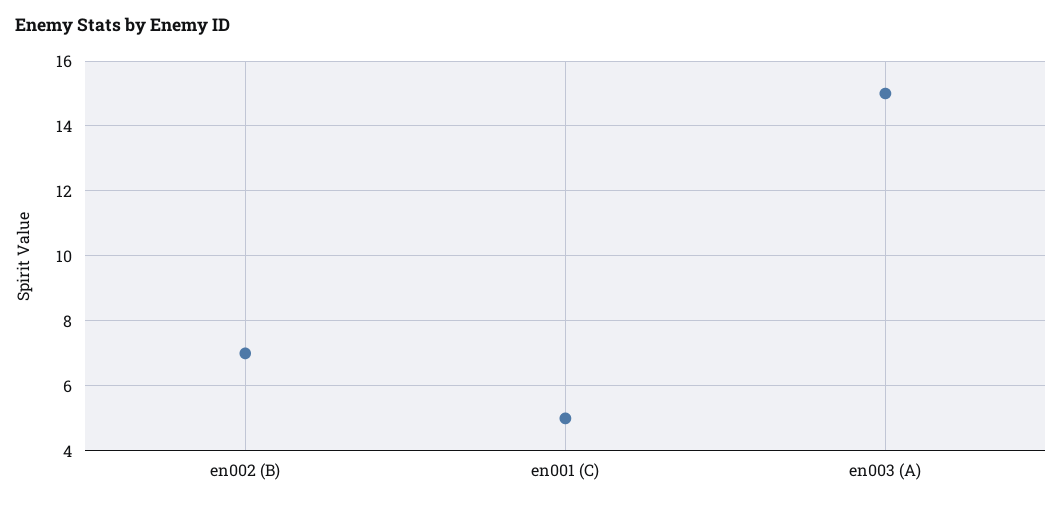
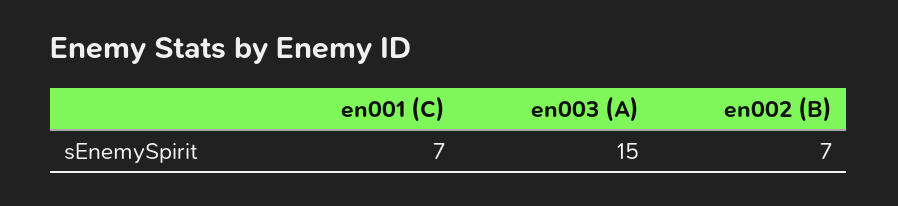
en001 (C): 5 -> 7

